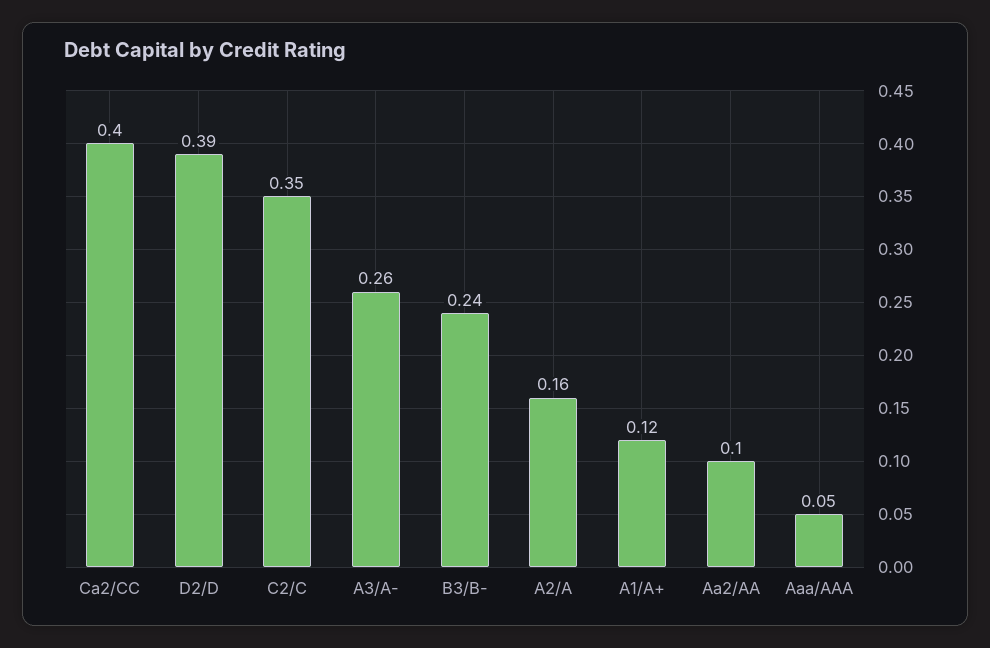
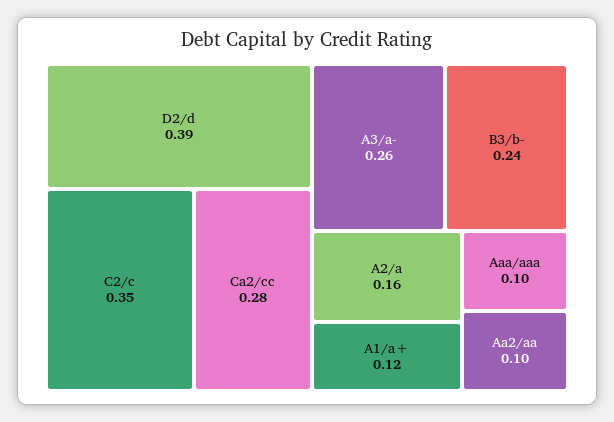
Ca2/CC: 0.4 -> 0.28
Aaa/AAA: 0.05 -> 0.1

